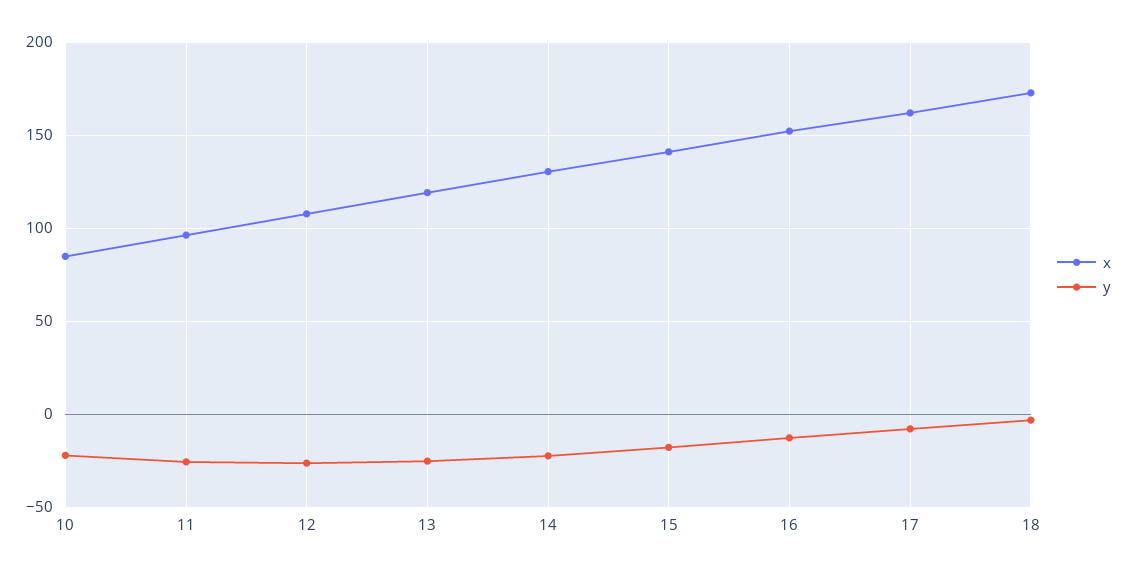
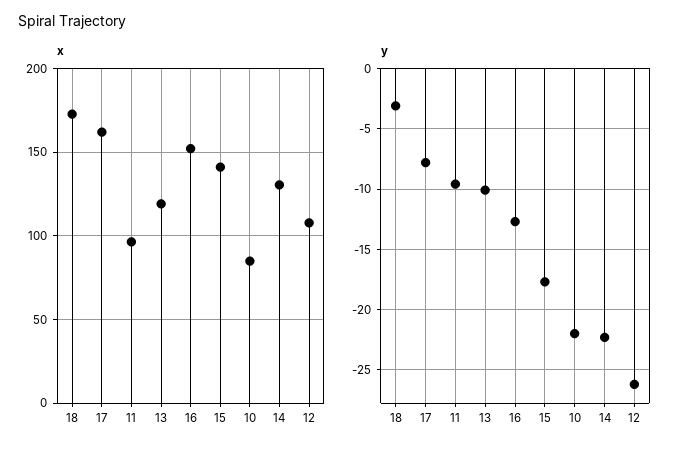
y, 11: -25 -> -9.5
y, 13: -25 -> -10

